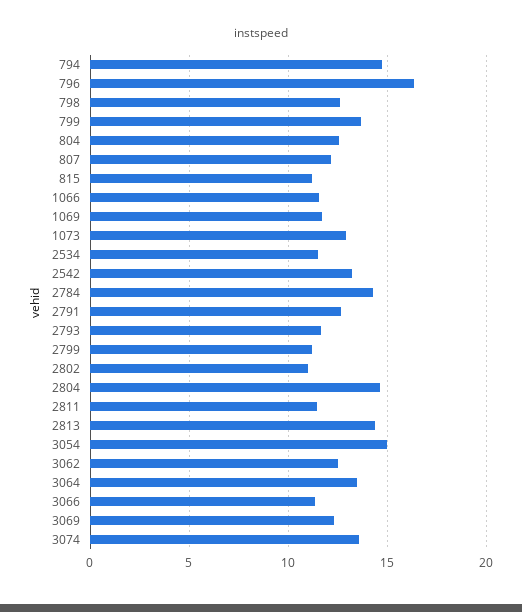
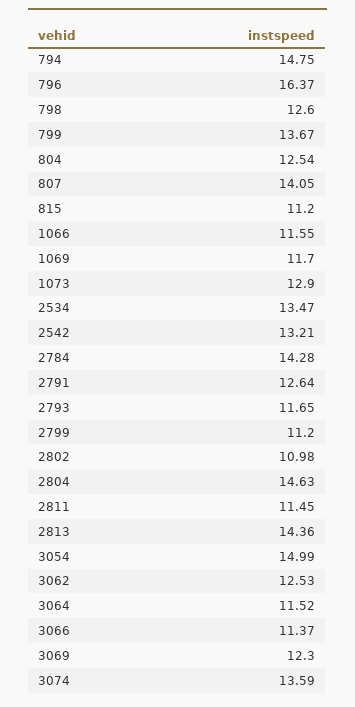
807: 12 -> 14.05
2534: 11.5 -> 13.47
3064: 13.5 -> 11.52

